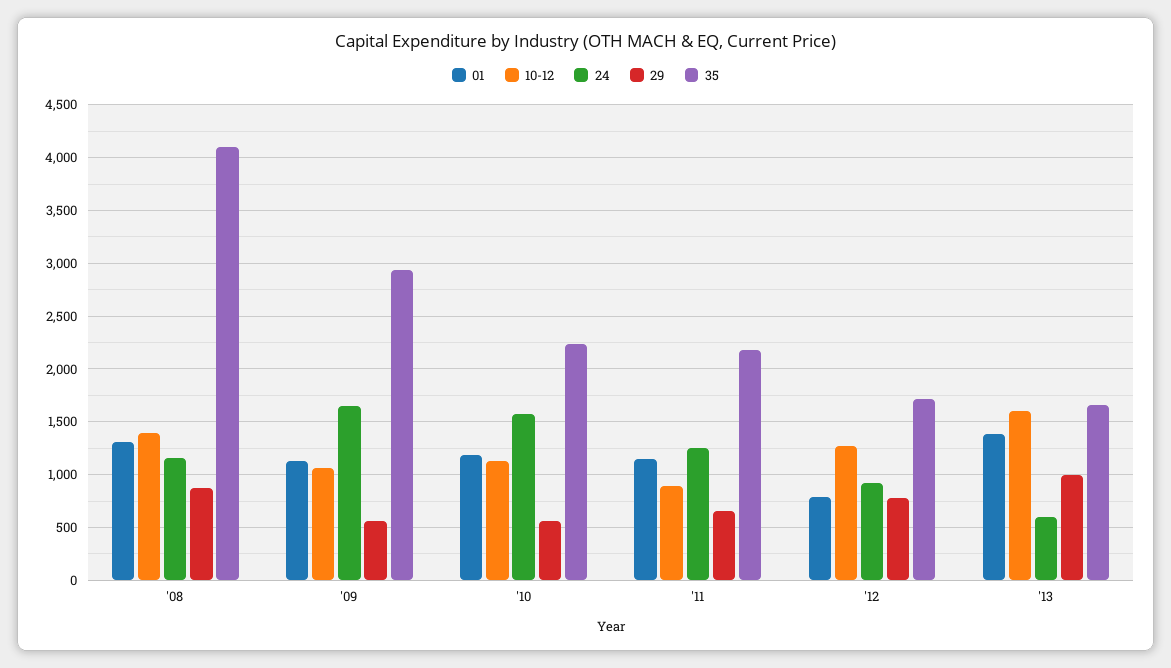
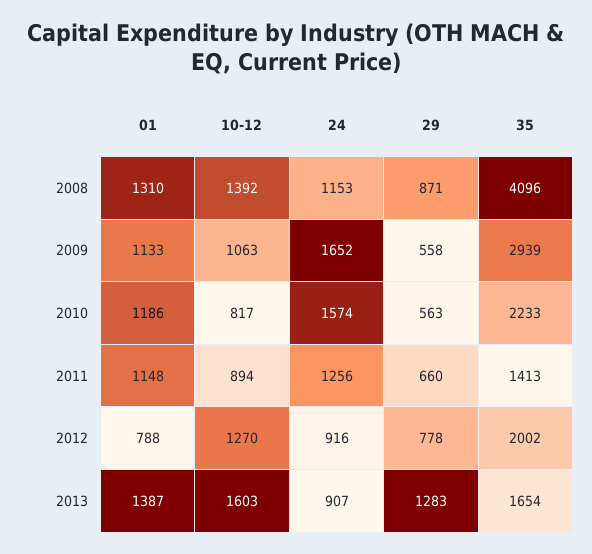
10-12, '10: 1100 -> 817
35, '11: 2200 -> 1413
35, '12: 1700 -> 2002
24, '13: 600 -> 907
29, '13: 1000 -> 1283

